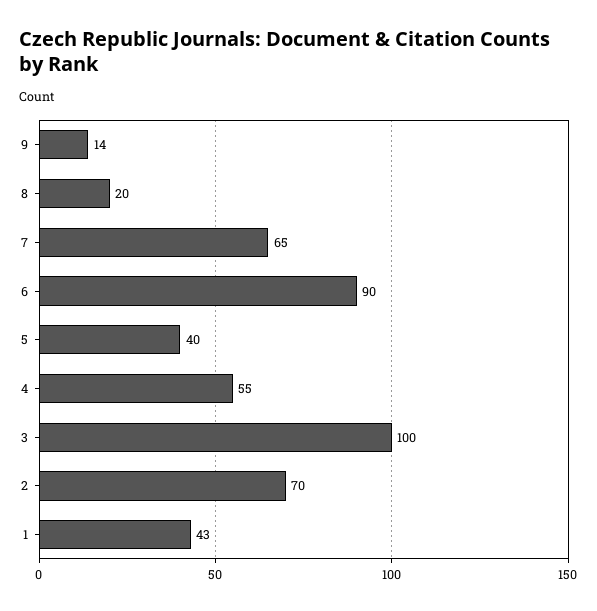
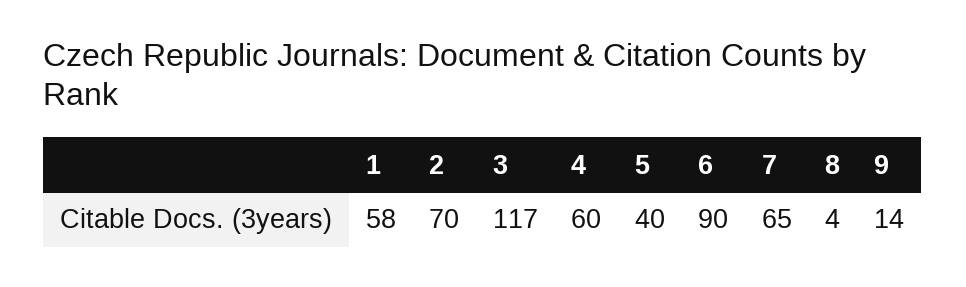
8: 20 -> 4
4: 55 -> 60
3: 100 -> 117
1: 43 -> 58

